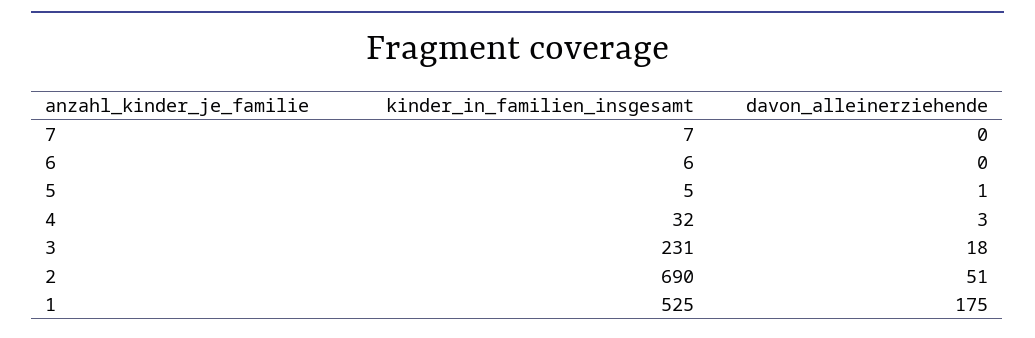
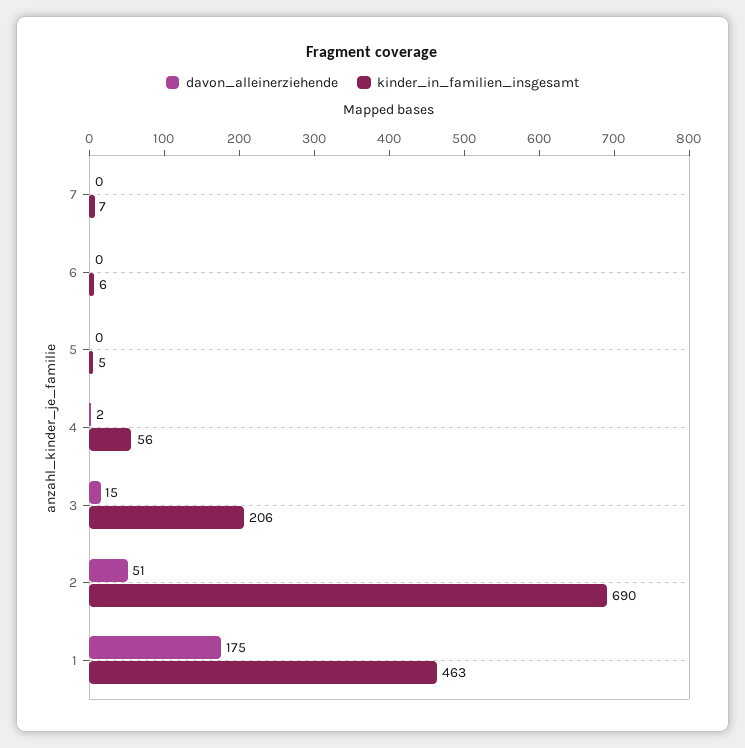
davon_alleinerziehende, 5: 1 -> 0
kinder_in_familien_insgesamt, 4: 32 -> 56
davon_alleinerziehende, 4: 3 -> 2
kinder_in_familien_insgesamt, 3: 231 -> 206
davon_alleinerziehende, 3: 18 -> 15
kinder_in_familien_insgesamt, 1: 525 -> 463

